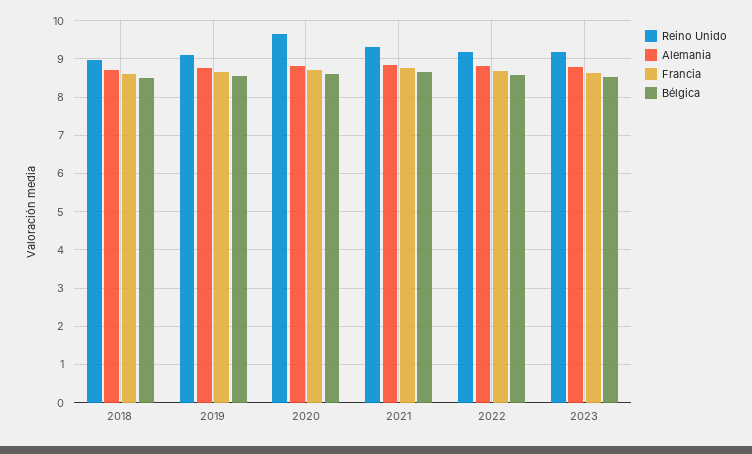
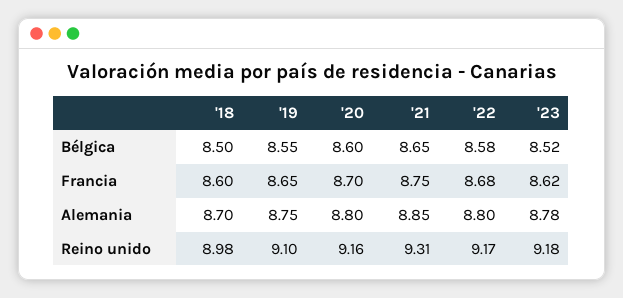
Reino Unido, 2020: 9.6 -> 9.16

